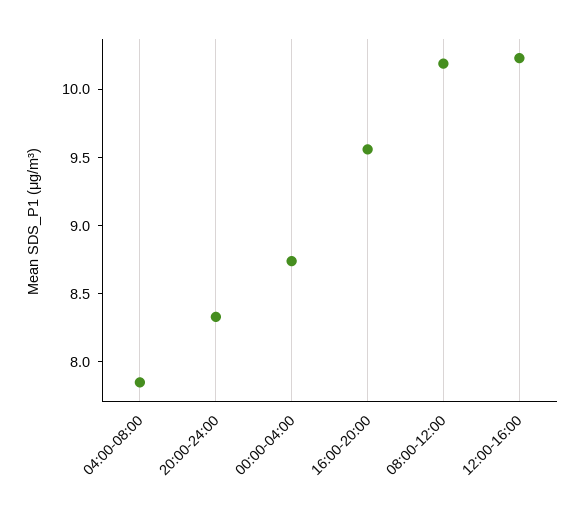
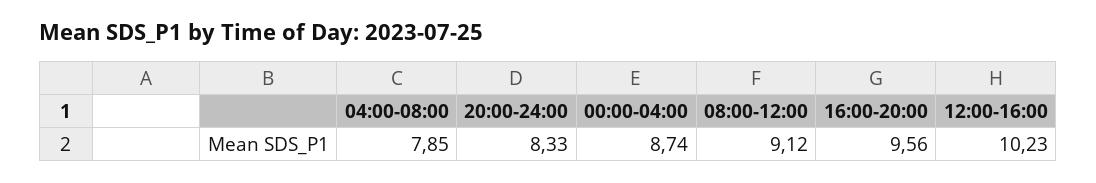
08:00-12:00: 10.2 -> 9.12

